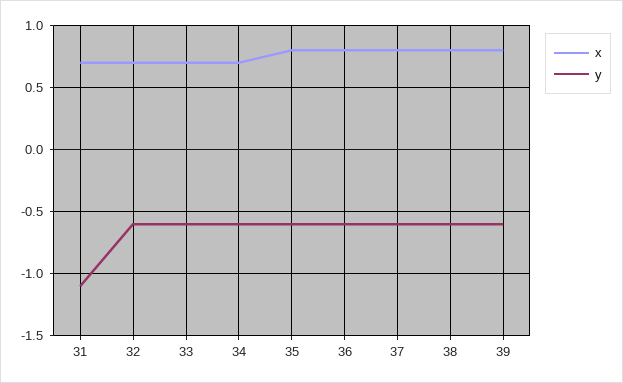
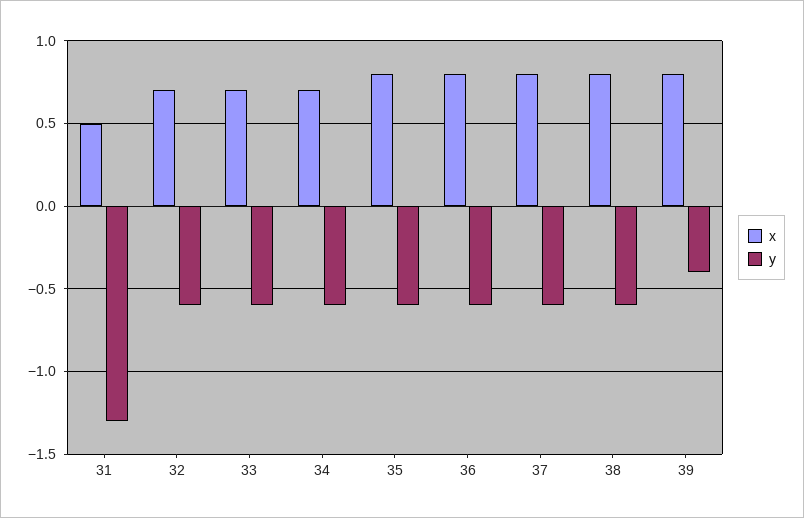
x, 31: 0.7 -> 0.5
y, 31: -1.1 -> -1.3
y, 39: -0.6 -> -0.4

